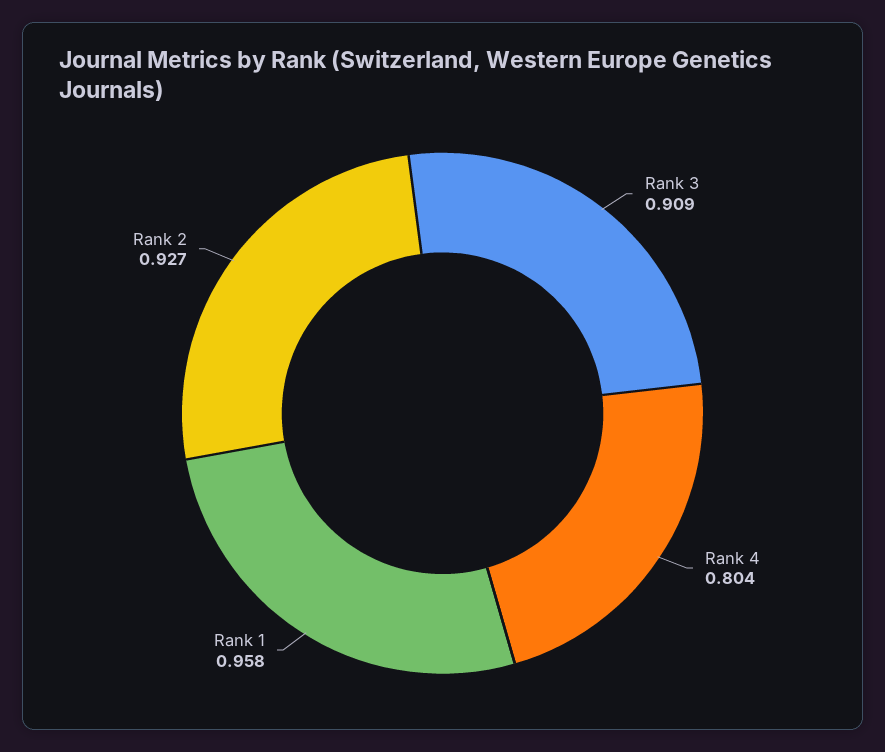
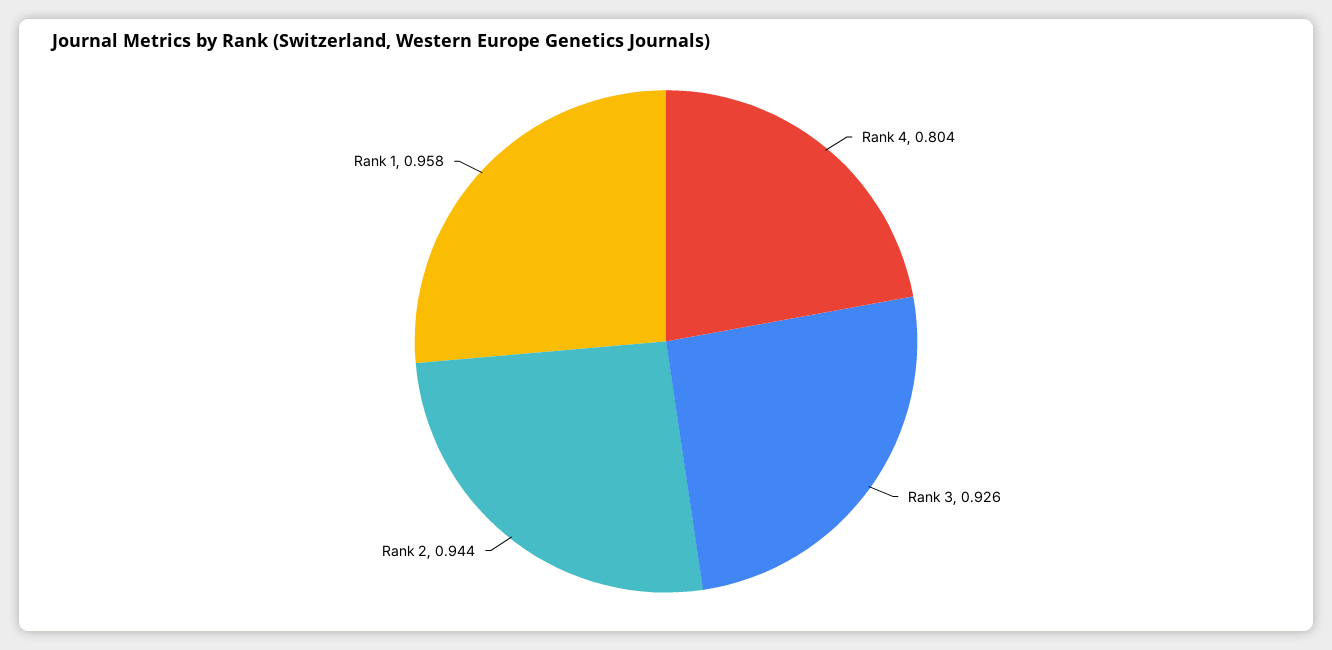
Rank 3: 0.909 -> 0.926
Rank 2: 0.927 -> 0.944

